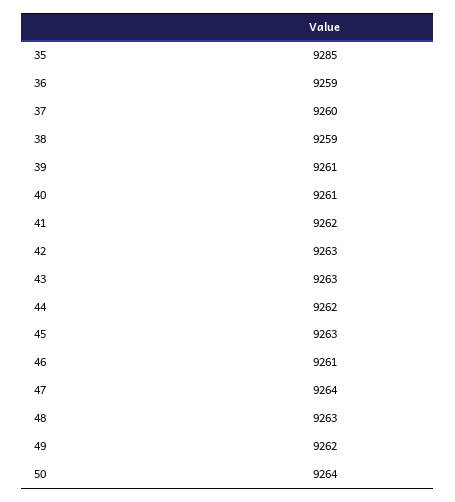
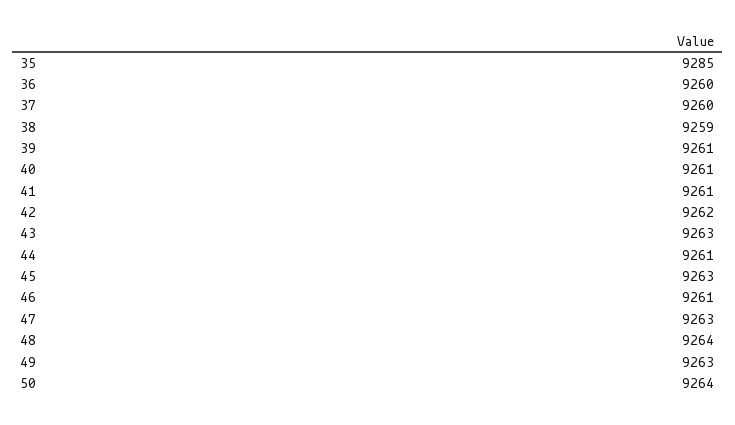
36: 9259 -> 9260
41: 9262 -> 9261
42: 9263 -> 9262
44: 9262 -> 9261
47: 9264 -> 9263
48: 9263 -> 9264
49: 9262 -> 9263

